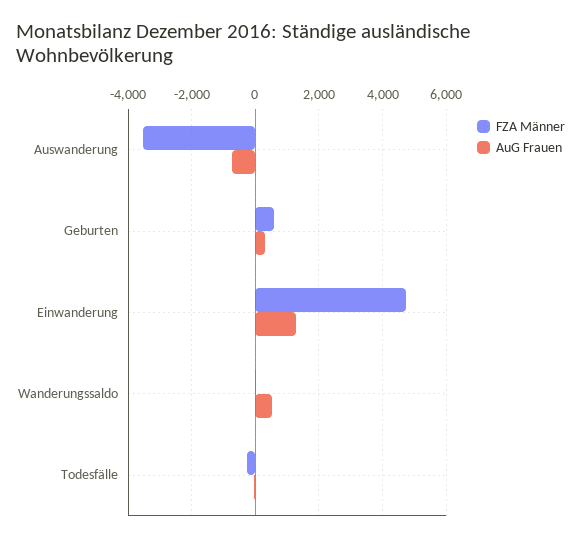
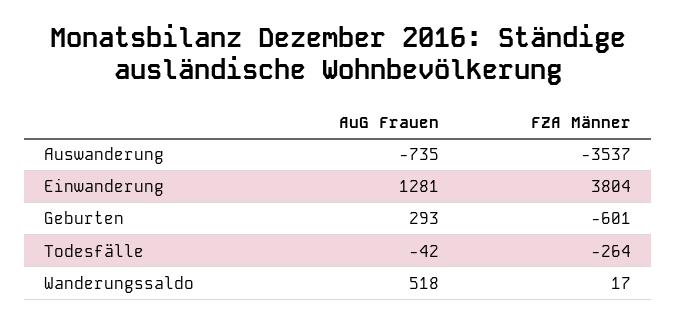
FZA Männer, Geburten: 600 -> -601
FZA Männer, Einwanderung: 4800 -> 3804

